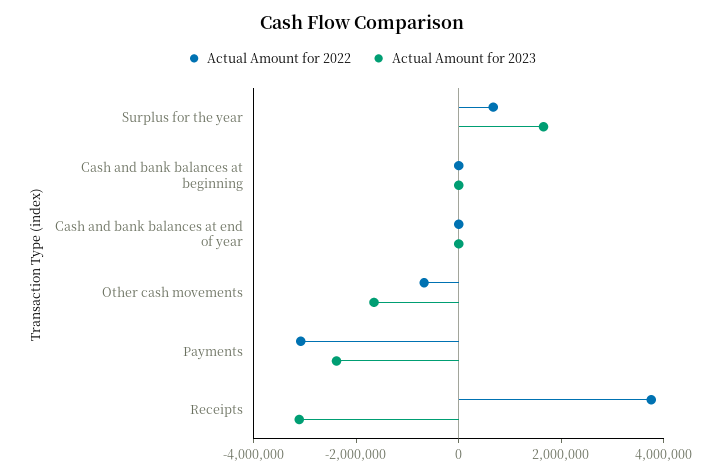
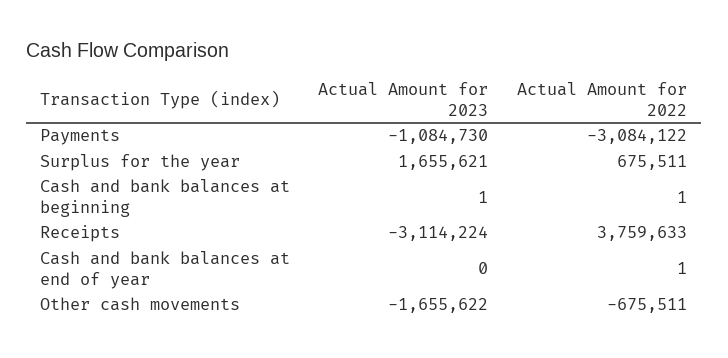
Actual Amount for 2023, Payments: -2500000 -> -1084730

